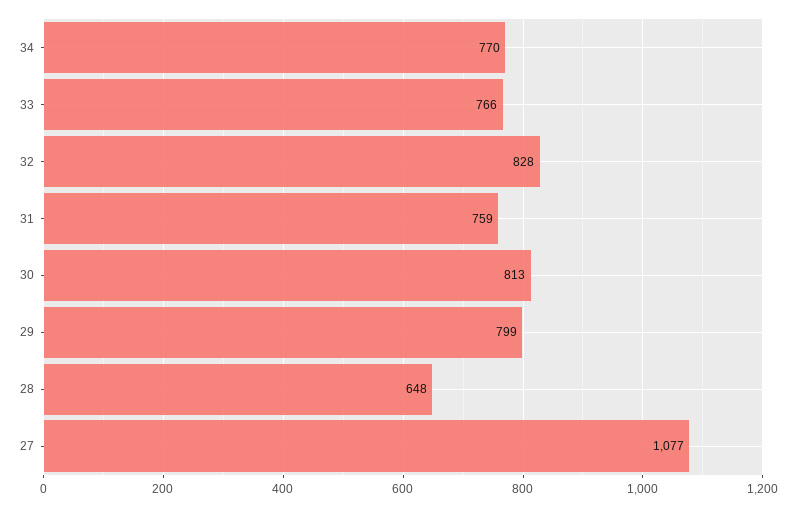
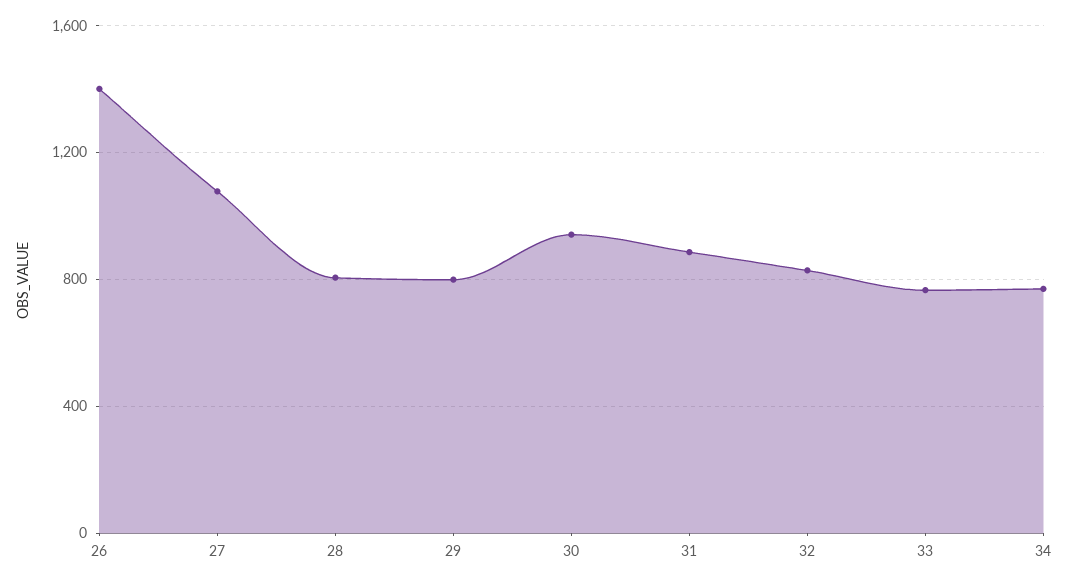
31: 759 -> 900
30: 813 -> 950
28: 648 -> 800
26: none -> 1400

